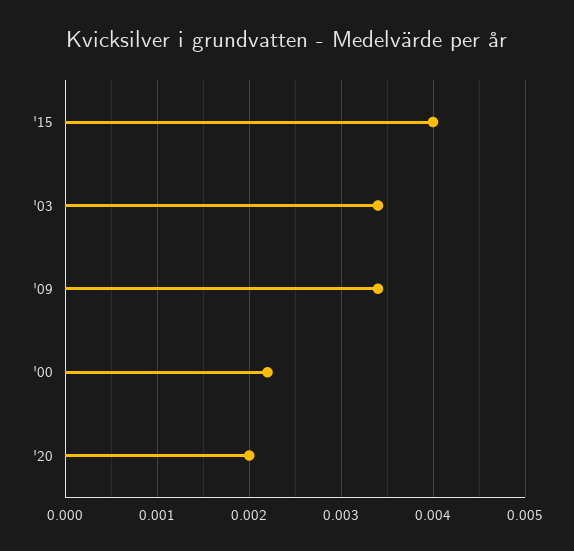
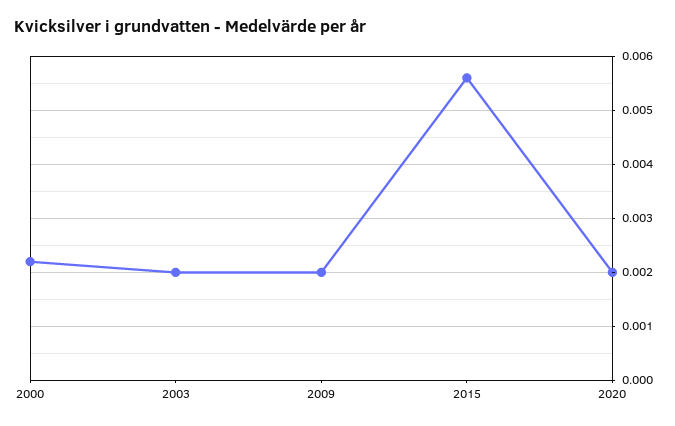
'15: 0.004 -> 0.0055
'03: 0.0034 -> 0.002
'09: 0.0034 -> 0.002

